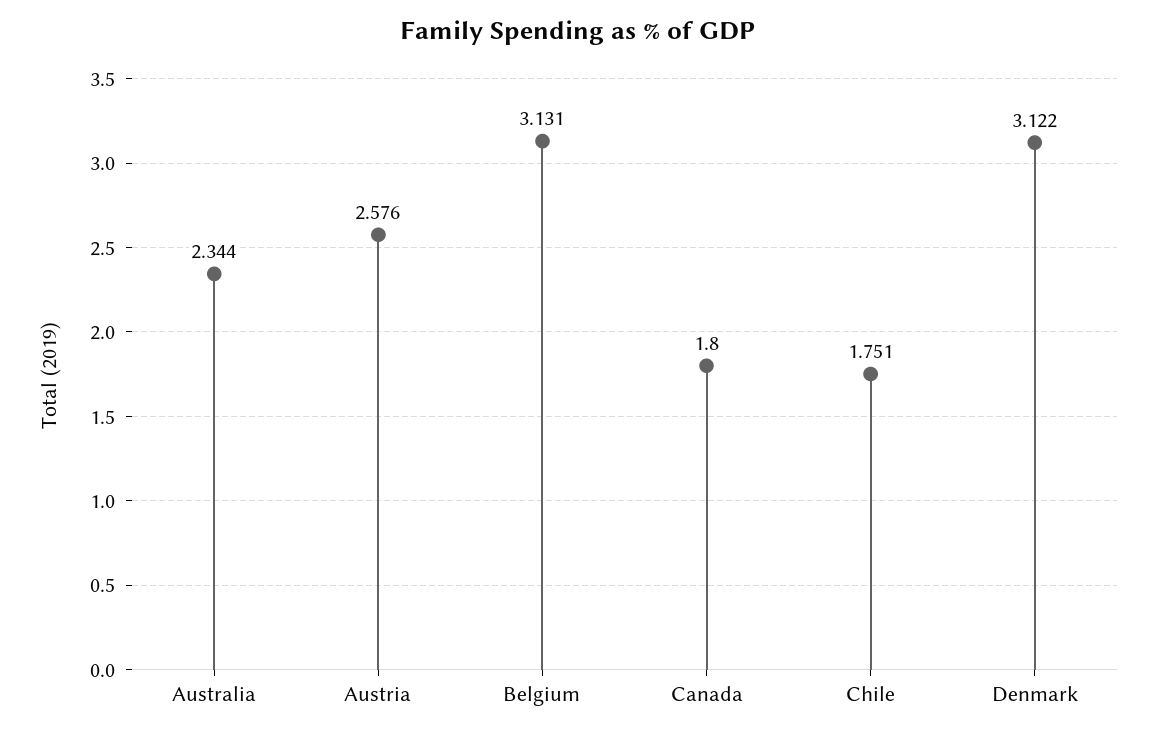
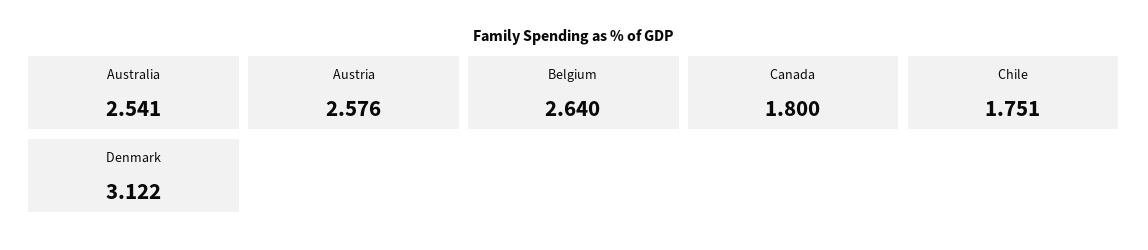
Australia: 2.344 -> 2.541
Belgium: 3.131 -> 2.64

